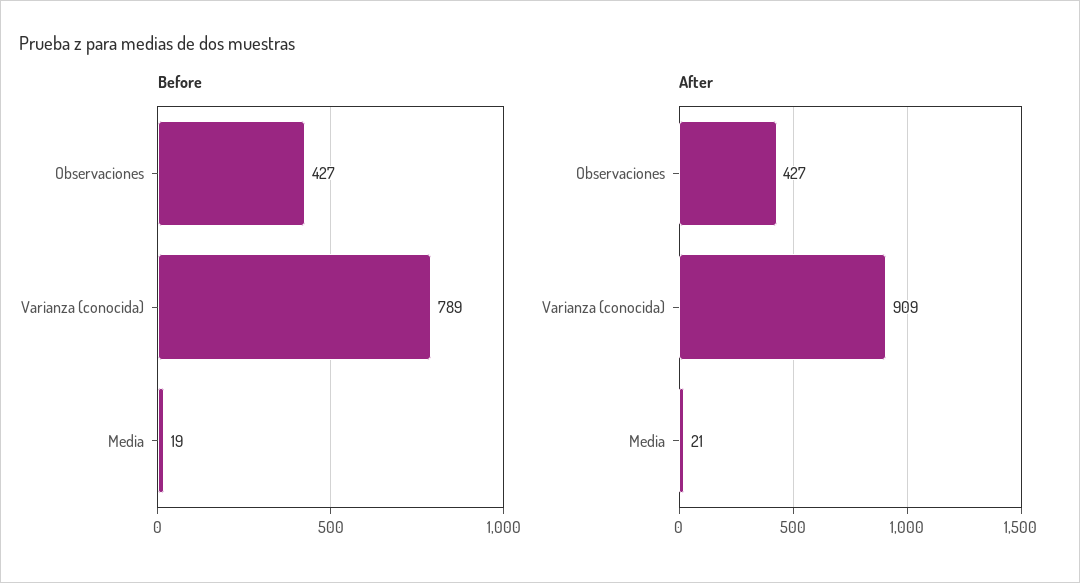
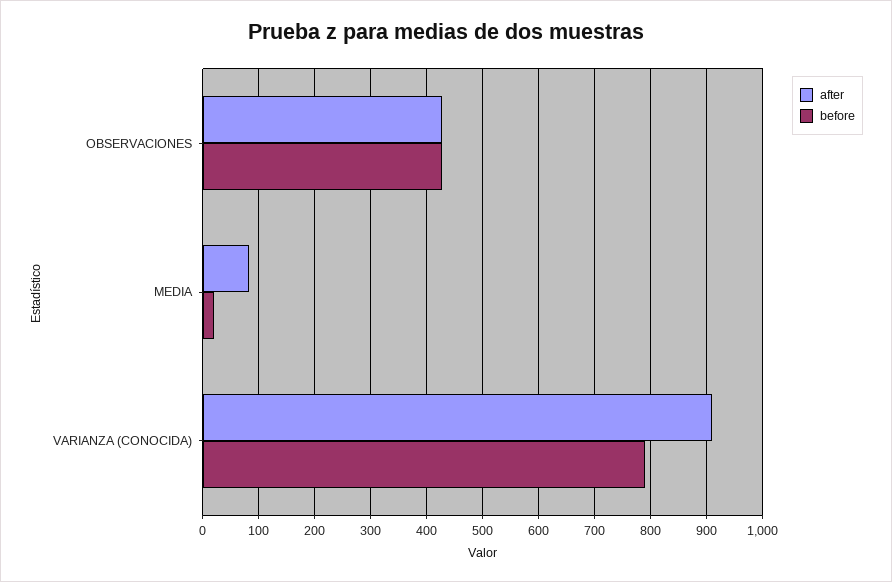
After, Media: 21 -> 80

